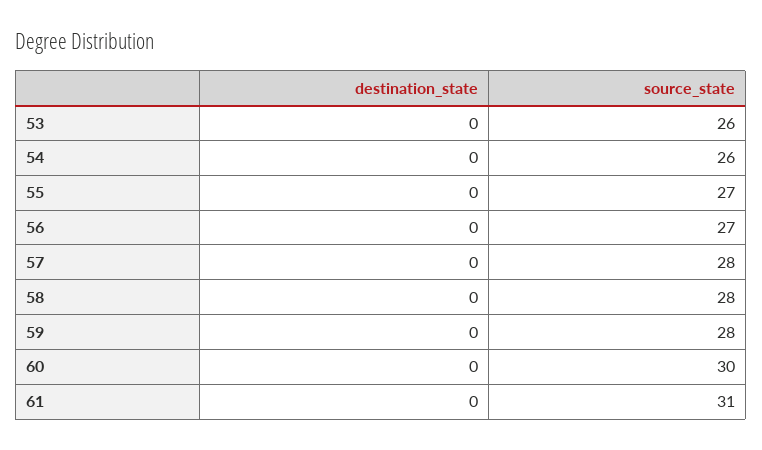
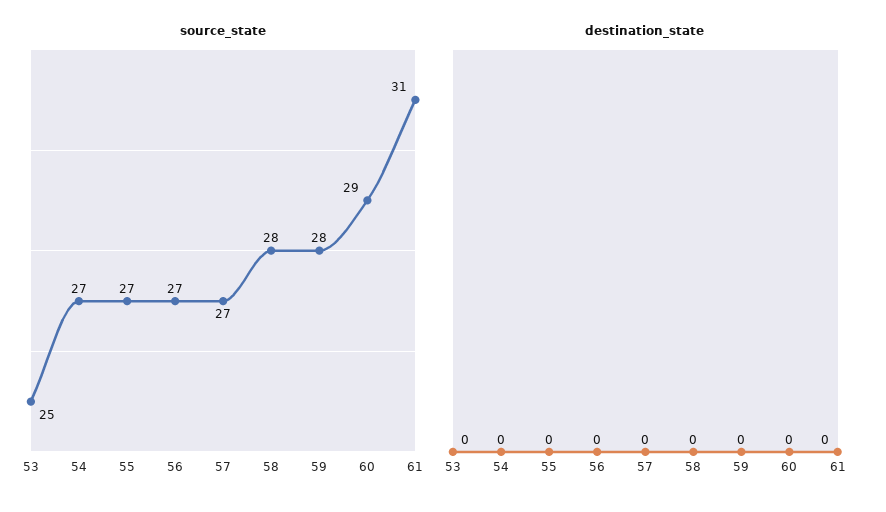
source_state, 53: 26 -> 25
source_state, 54: 26 -> 27
source_state, 57: 28 -> 27
source_state, 60: 30 -> 29

